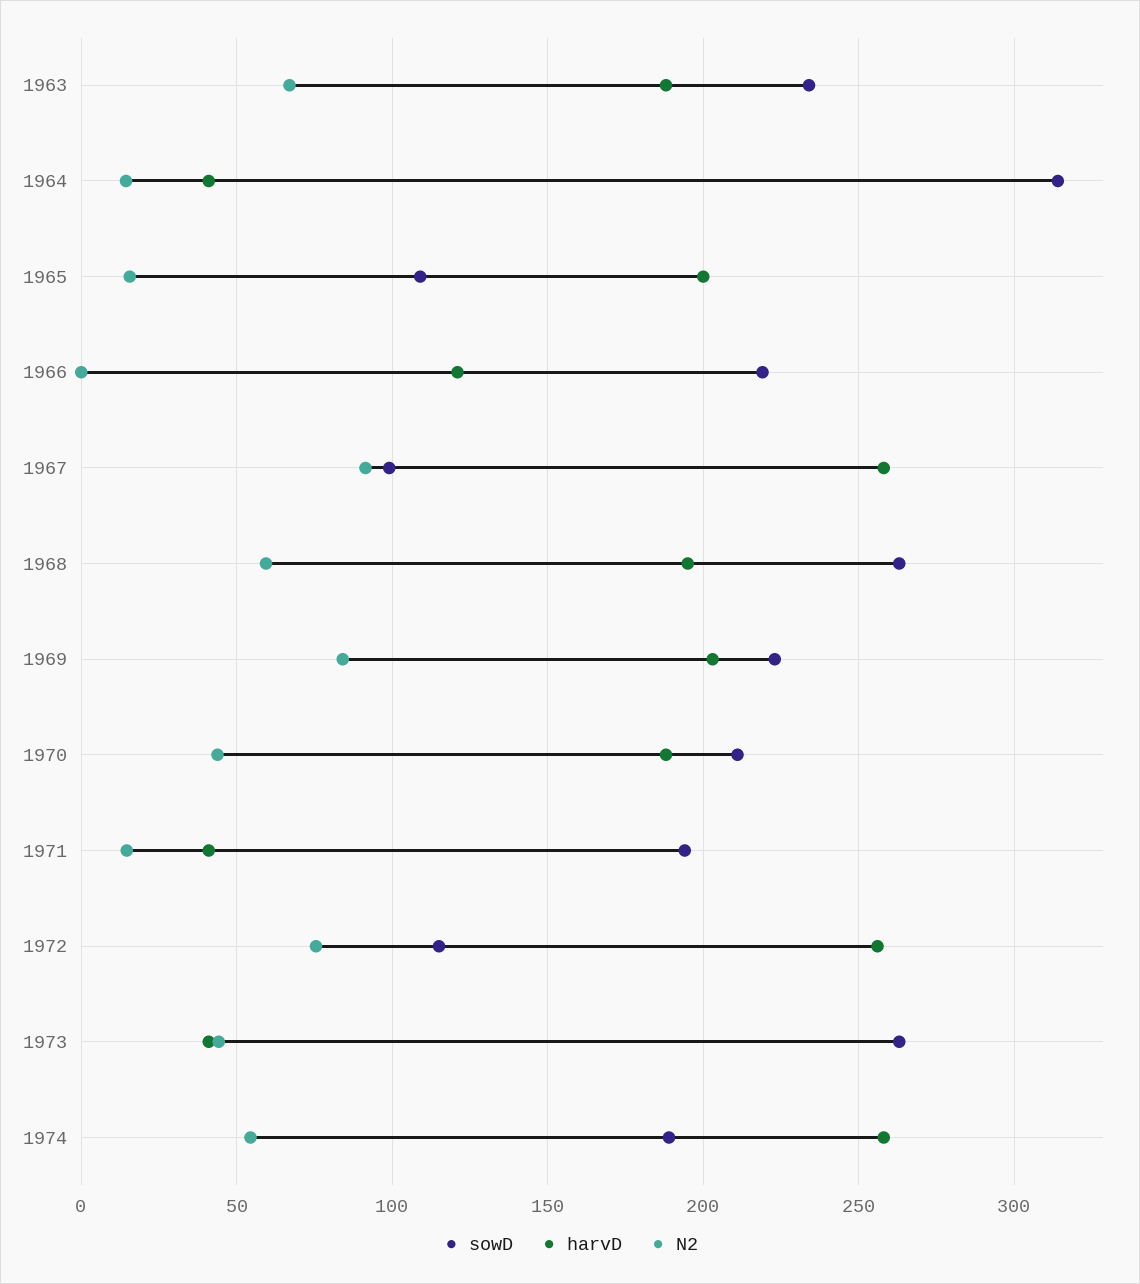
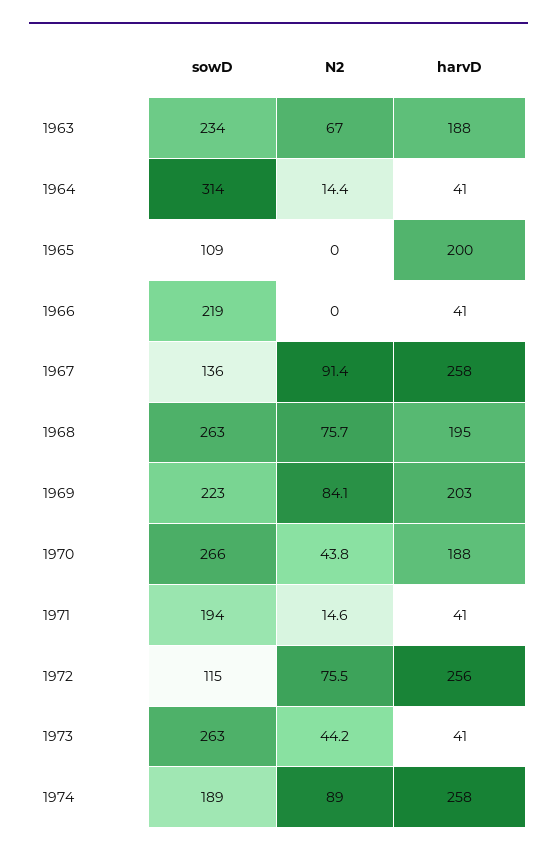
N2, 1965: 15 -> 0
harvD, 1966: 120 -> 41
sowD, 1967: 100 -> 136
N2, 1968: 60 -> 75.7
sowD, 1970: 210 -> 266
N2, 1974: 55 -> 89

